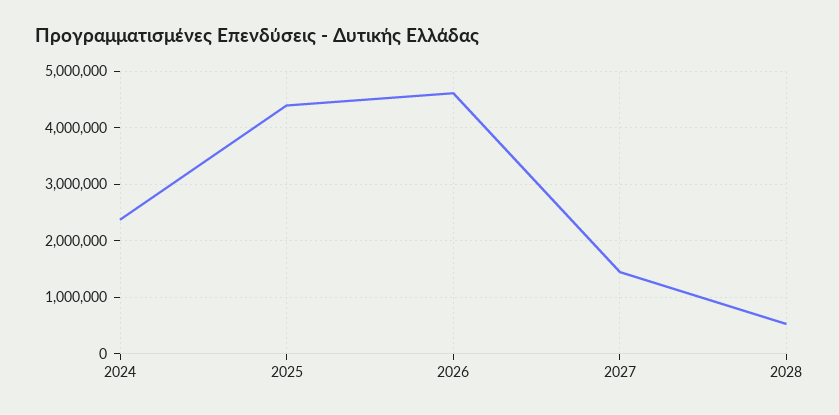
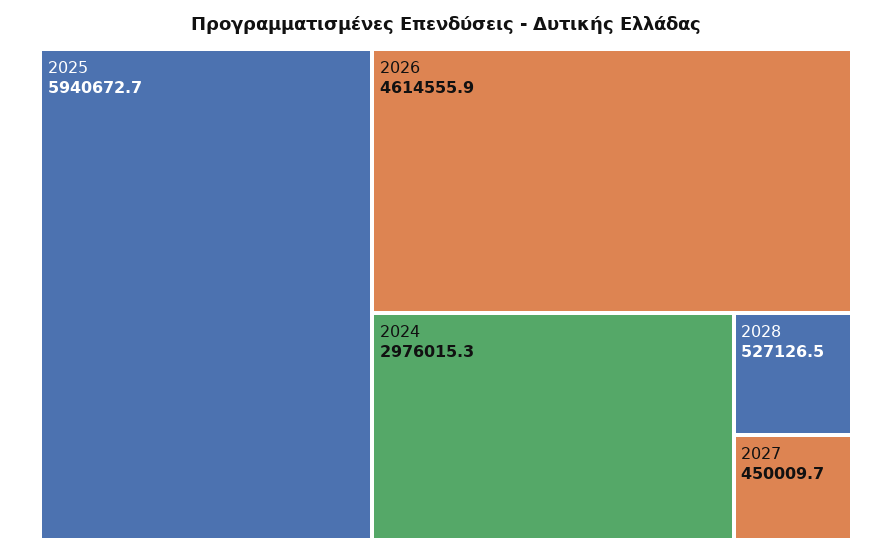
2024: 2400000 -> 2976015.3
2025: 4400000 -> 5940672.7
2027: 1400000 -> 450009.7

